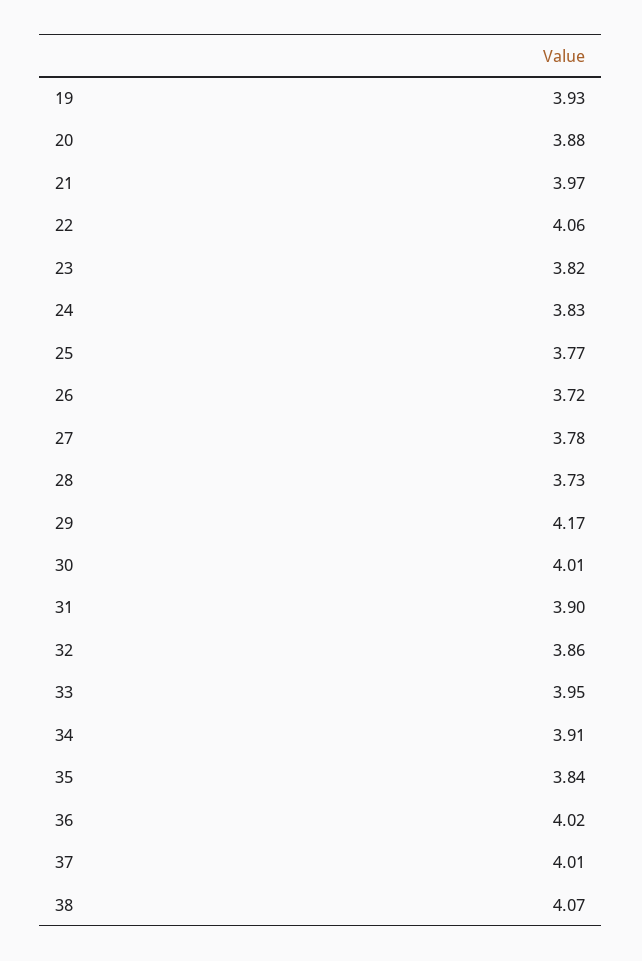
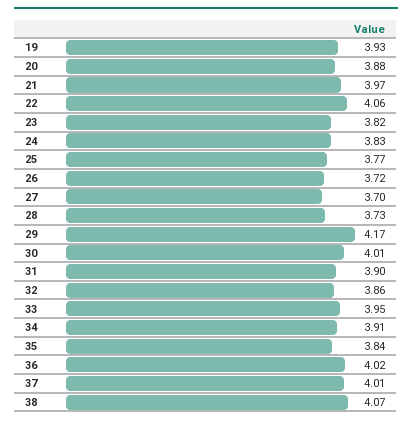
27: 3.78 -> 3.7

